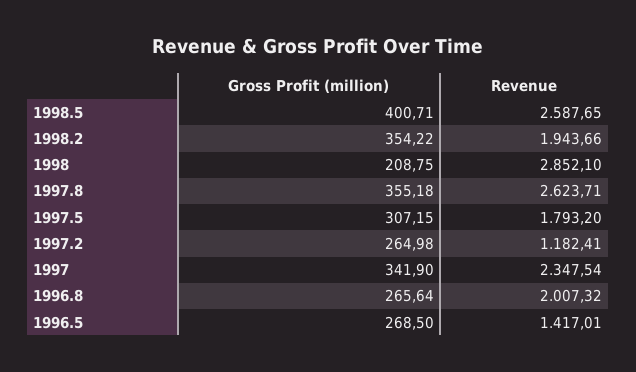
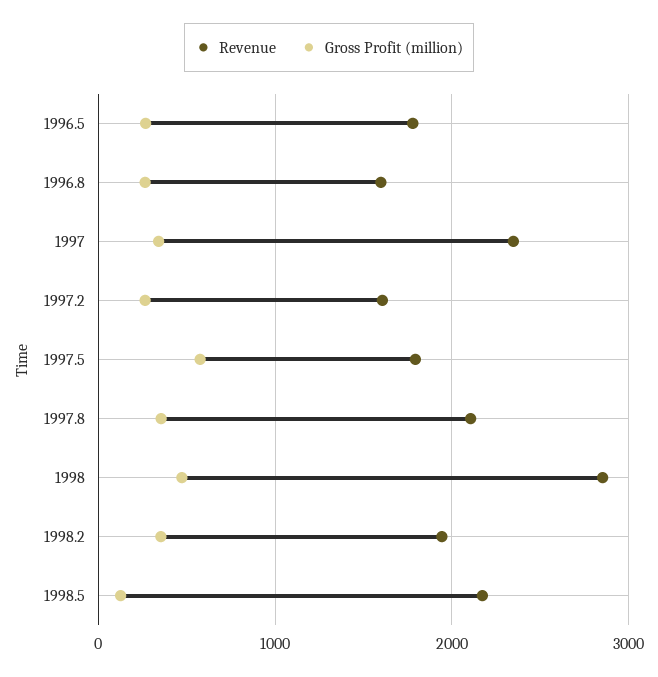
Gross Profit (million), 1998.5: 400.71 -> 100
Revenue, 1998.5: 2587.65 -> 2200
Gross Profit (million), 1998: 208.75 -> 500
Revenue, 1997.8: 2623.71 -> 2100
Gross Profit (million), 1997.5: 307.15 -> 600
Revenue, 1997.2: 1182.41 -> 1600
Revenue, 1996.8: 2007.32 -> 1600
Revenue, 1996.5: 1417.01 -> 1800

